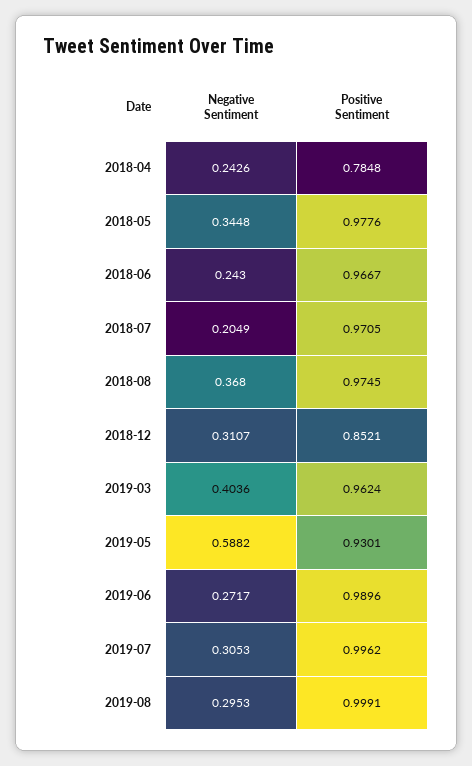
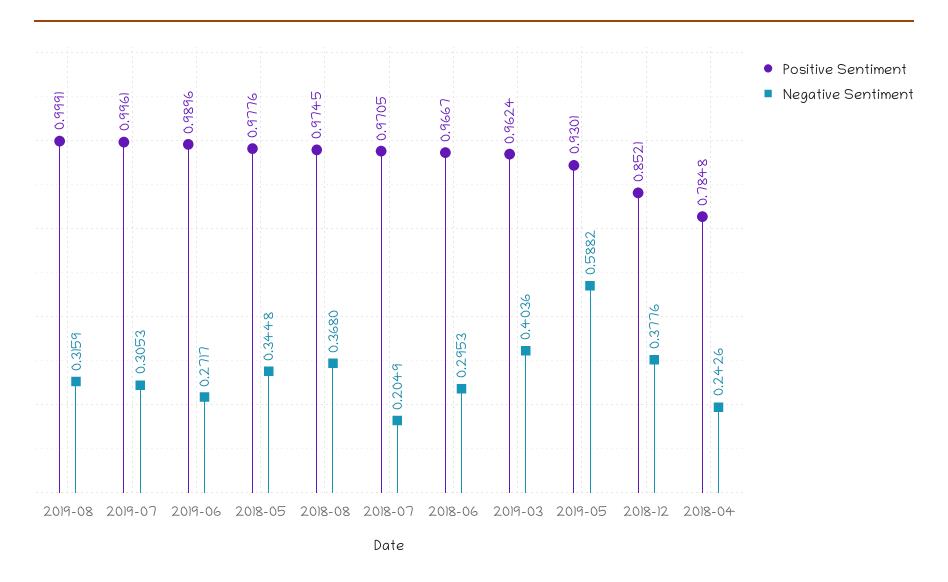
Negative Sentiment, 2018-06: 0.243 -> 0.2953
Negative Sentiment, 2018-12: 0.3107 -> 0.3776
Positive Sentiment, 2019-07: 0.9962 -> 0.9961
Negative Sentiment, 2019-08: 0.2953 -> 0.3159

